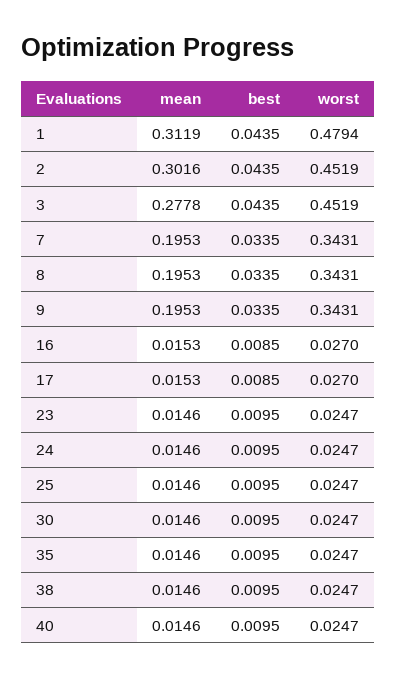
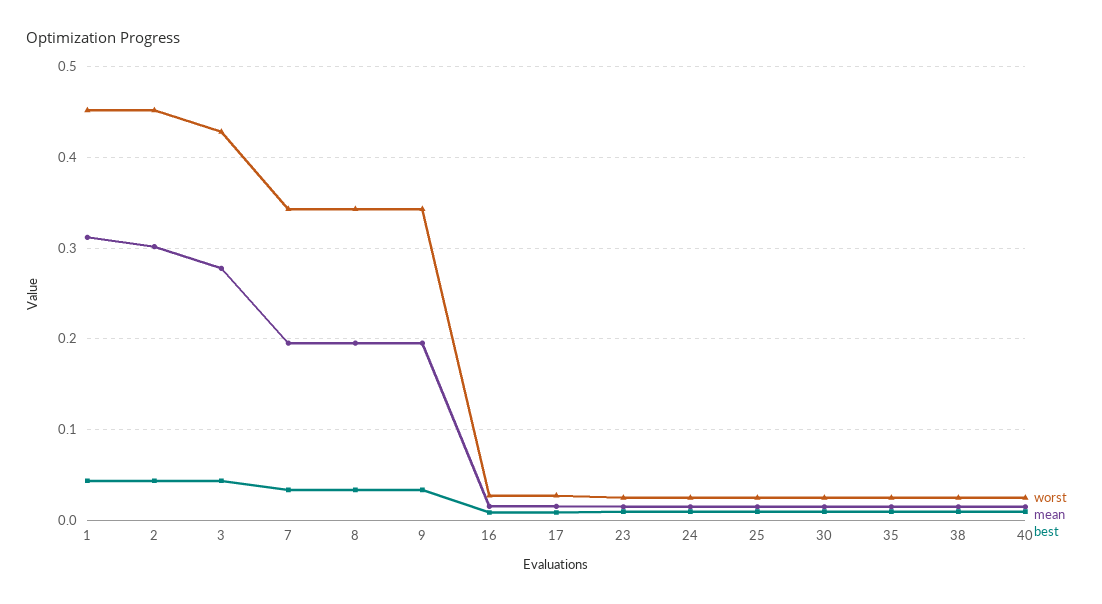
worst, 1: 0.4794 -> 0.45
worst, 3: 0.4519 -> 0.43

